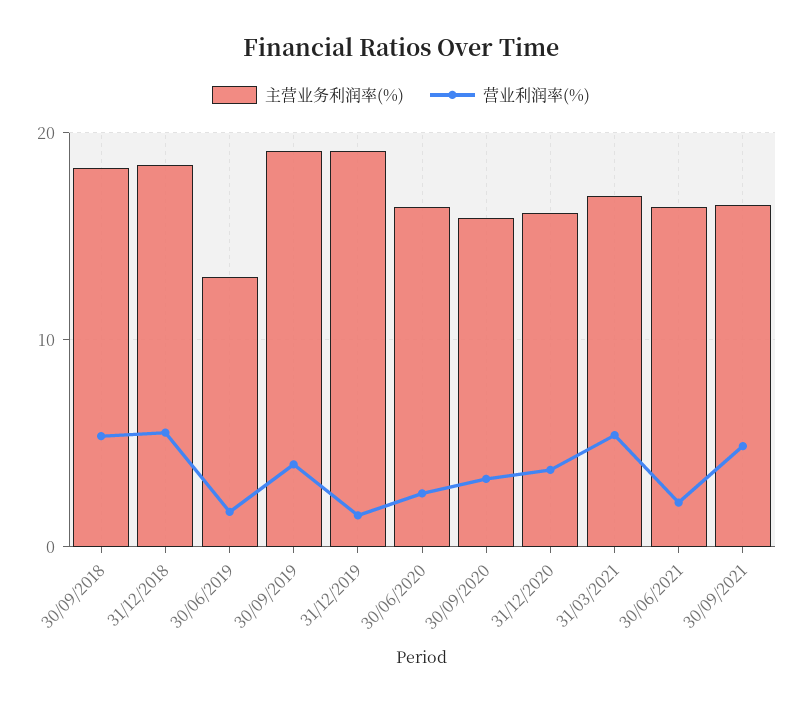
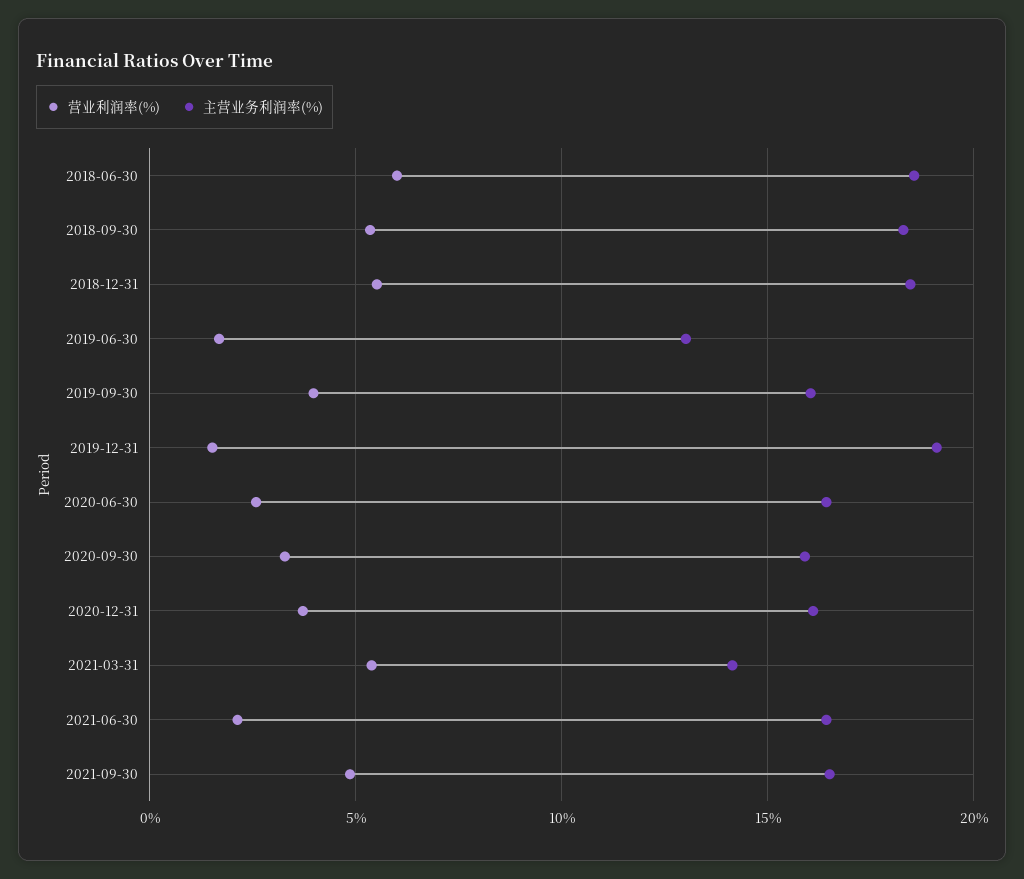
主营业务利润率(%), 30/09/2019: 19 -> 16
主营业务利润率(%), 31/03/2021: 17 -> 14
营业利润率(%), 2018-06-30: none -> 6
主营业务利润率(%), 2018-06-30: none -> 18.5

